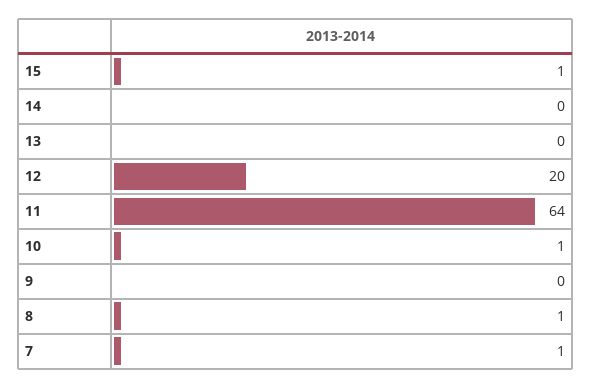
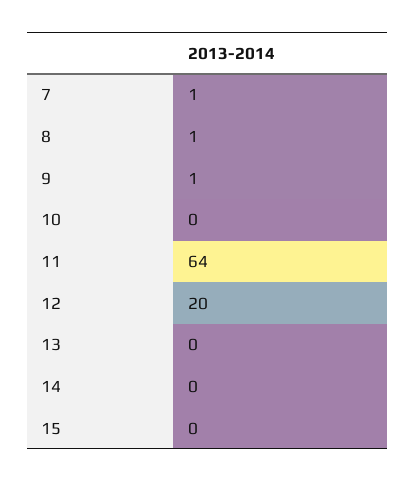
15: 1 -> 0
10: 1 -> 0
9: 0 -> 1

